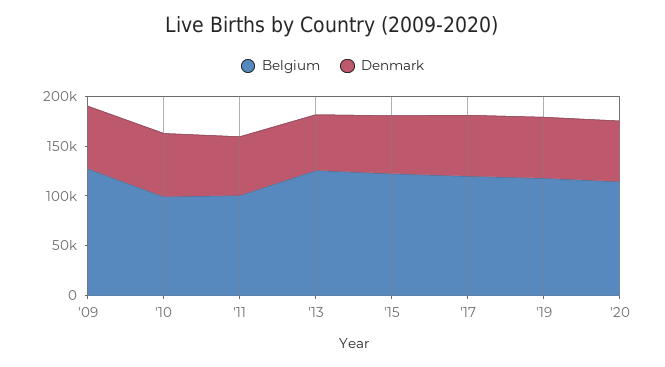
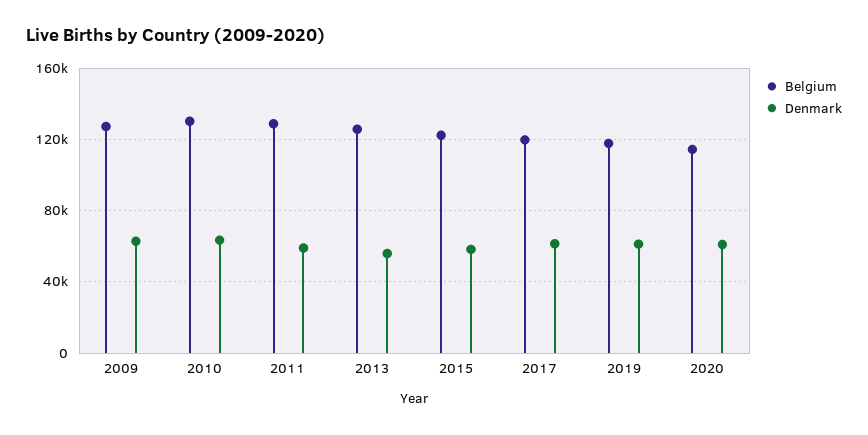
Belgium, '10: 100000 -> 130000
Belgium, '11: 100000 -> 130000

